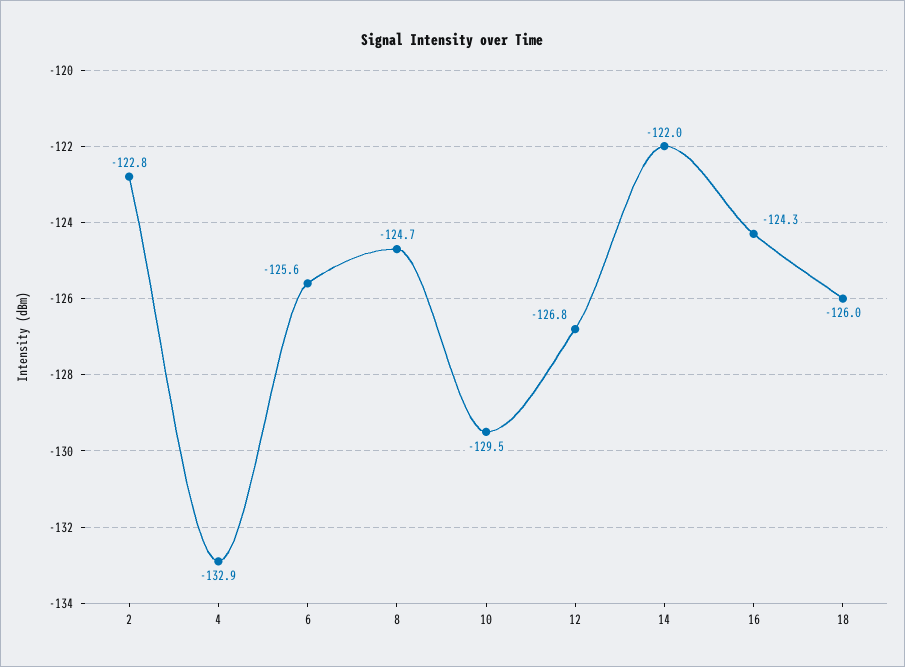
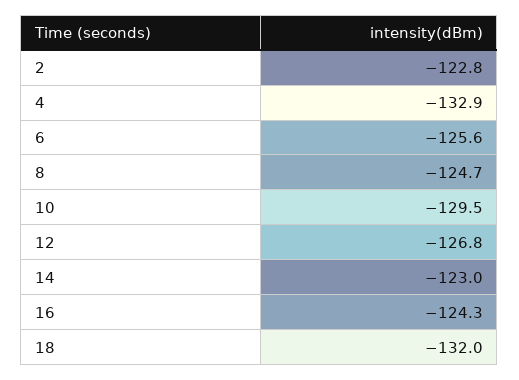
14: -122 -> -123
18: -126 -> -132

